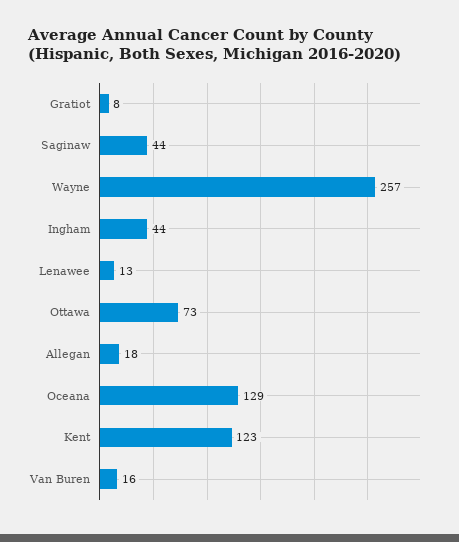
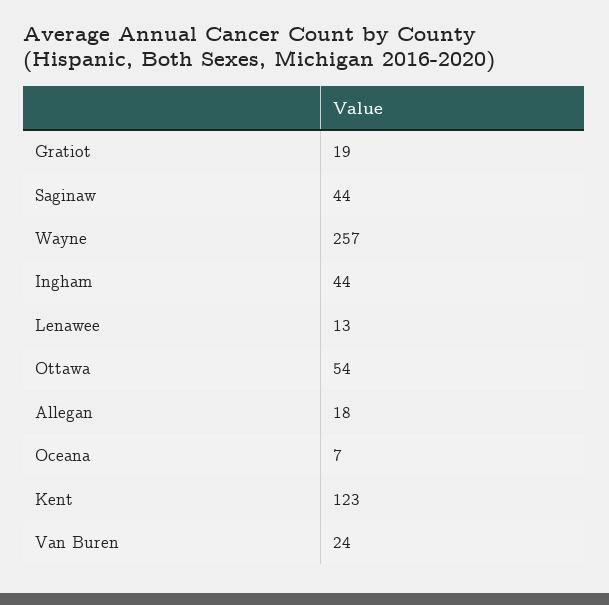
Gratiot: 8 -> 19
Ottawa: 73 -> 54
Oceana: 129 -> 7
Van Buren: 16 -> 24

